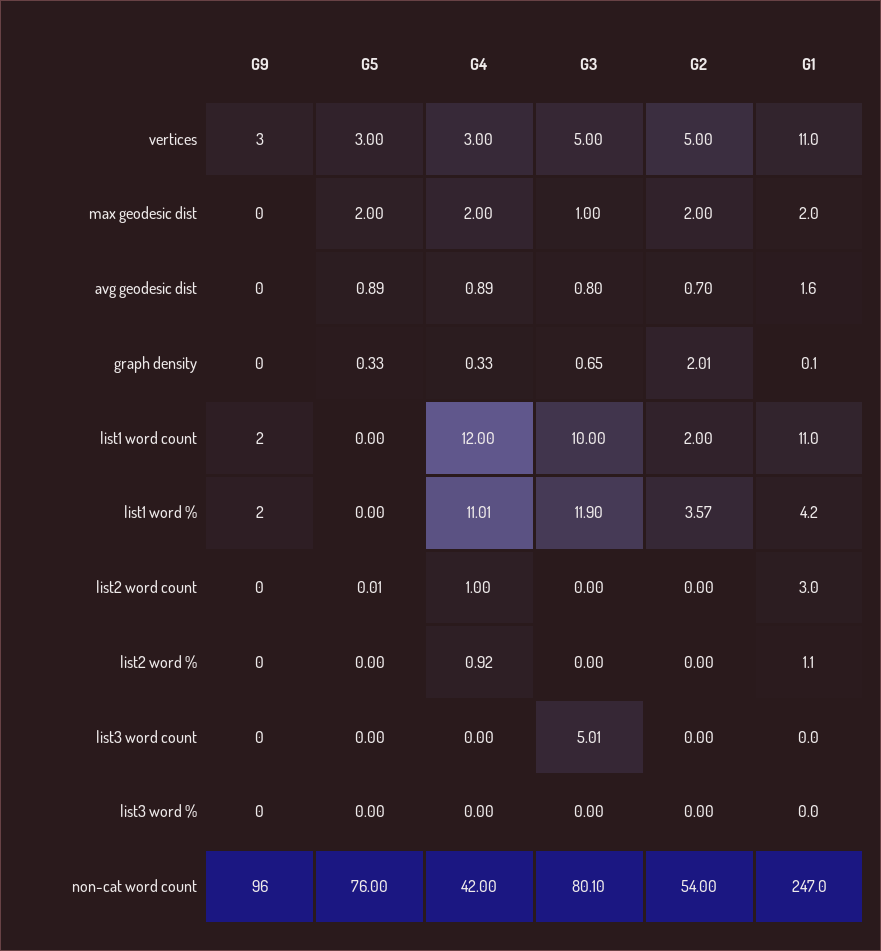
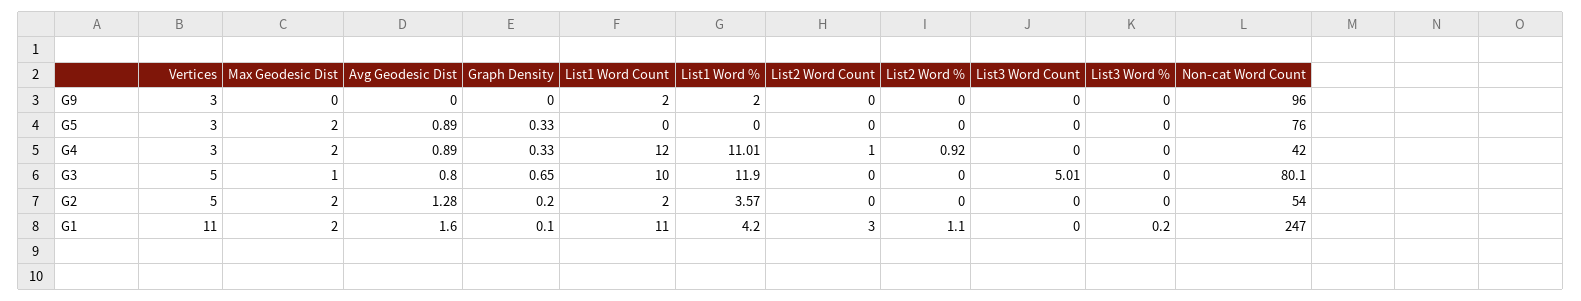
G2, avg geodesic dist: 0.7 -> 1.28
G2, graph density: 2.01 -> 0.2
G5, list2 word count: 0.01 -> 0
G1, list3 word %: 0 -> 0.2

